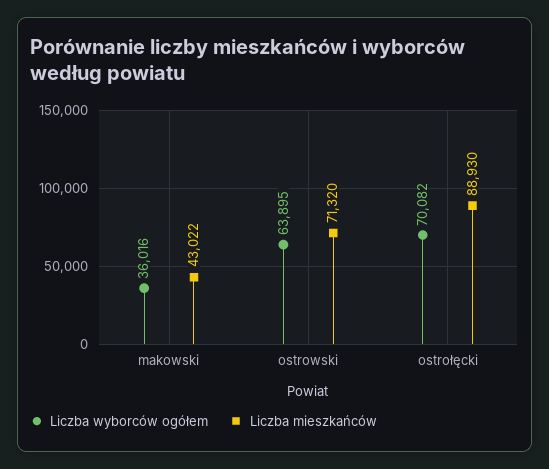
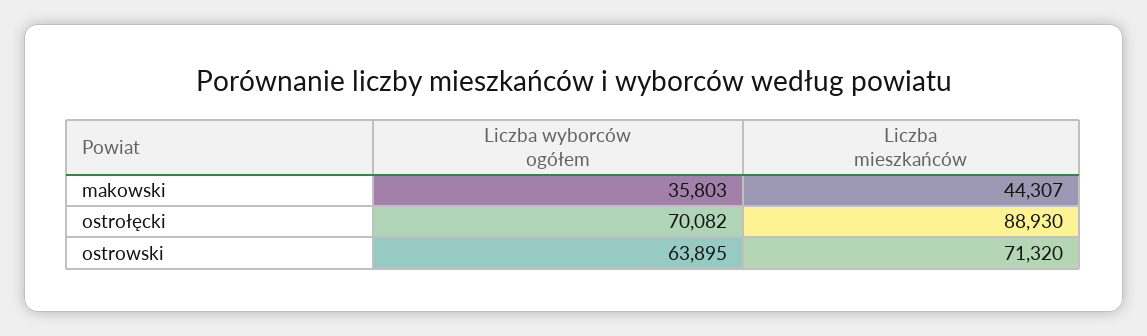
Liczba wyborców ogółem, makowski: 36016 -> 35803
Liczba mieszkańców, makowski: 43022 -> 44307

